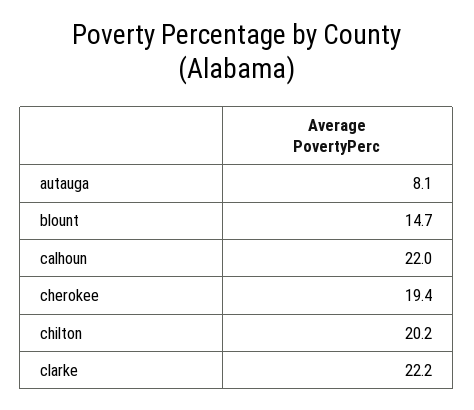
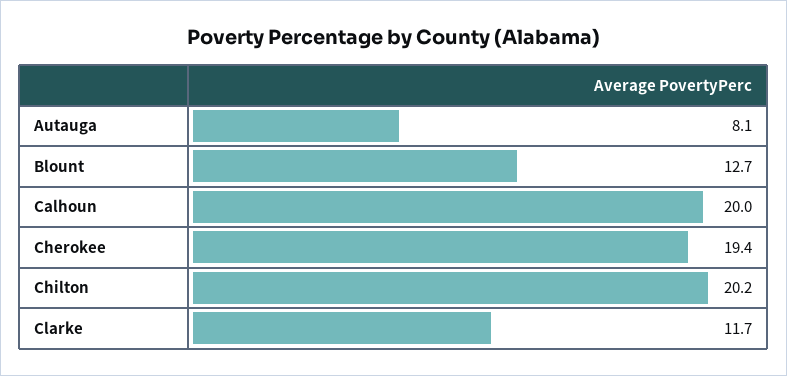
blount: 14.7 -> 12.7
calhoun: 22 -> 20
clarke: 22.2 -> 11.7

